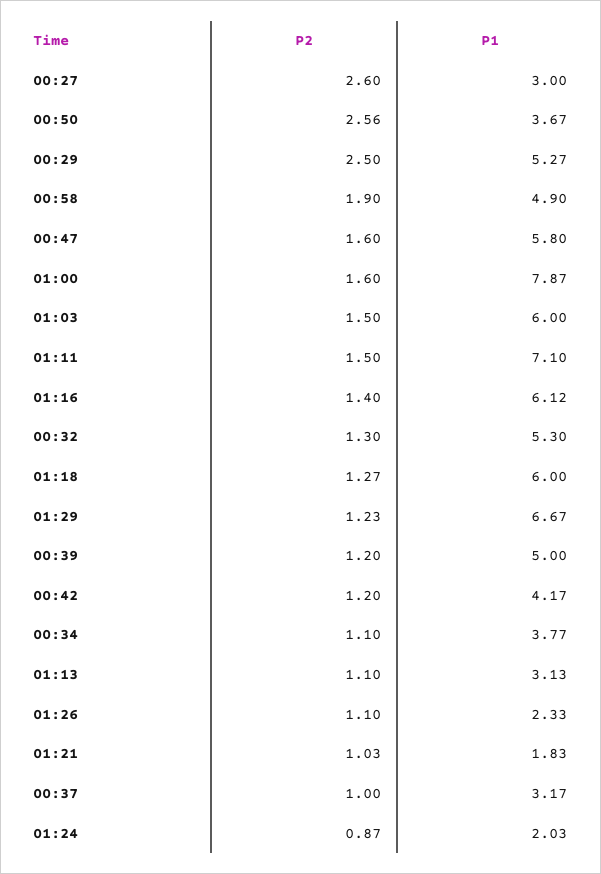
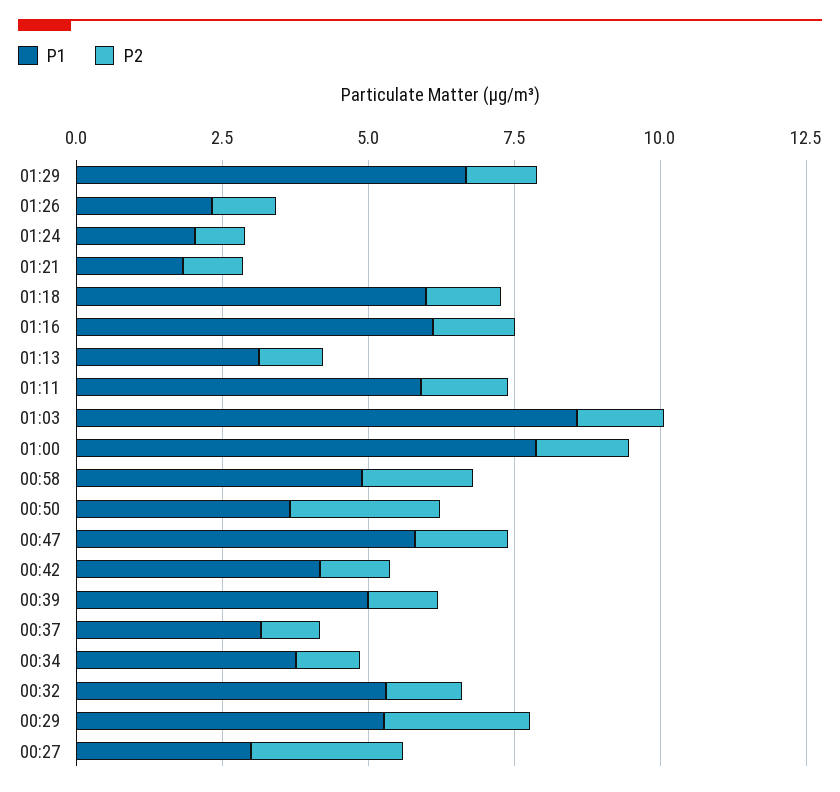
P1, 01:03: 6 -> 8.5
P1, 01:11: 7.1 -> 6

